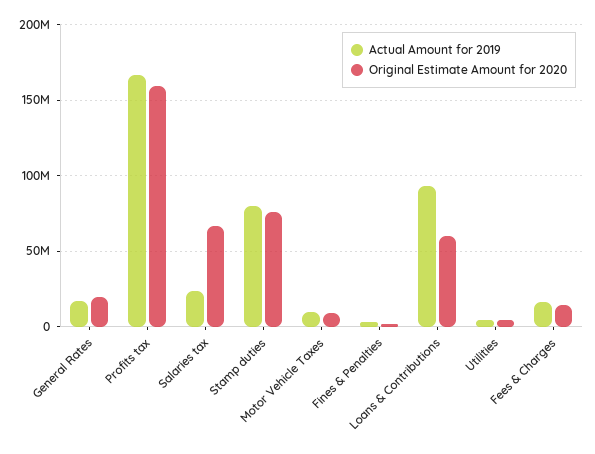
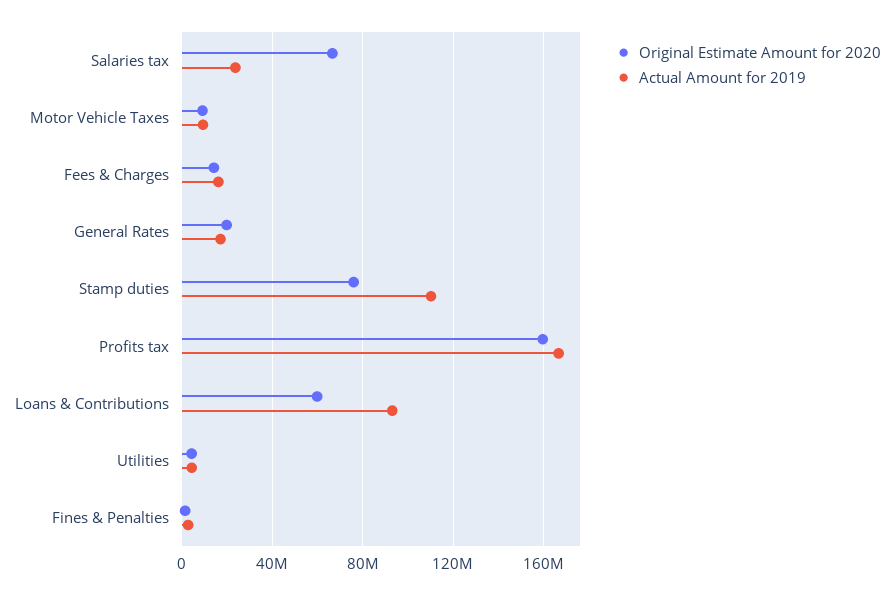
Actual Amount for 2019, Stamp duties: 80000000 -> 110000000

